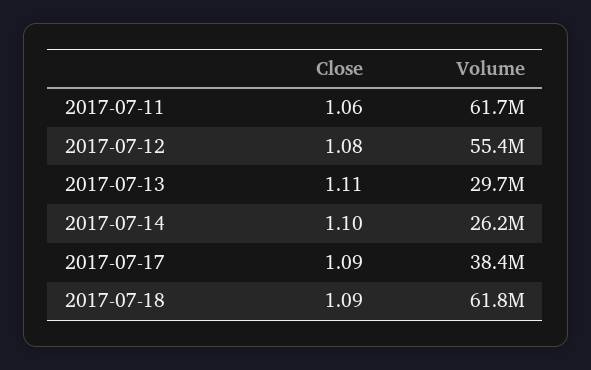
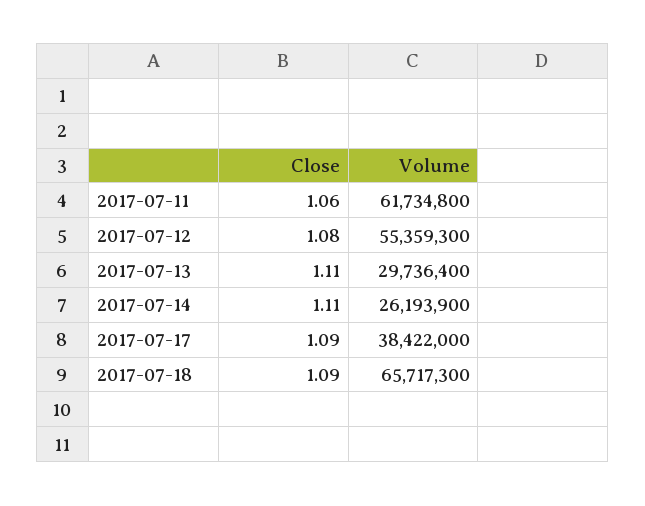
Close, 2017-07-14: 1.1 -> 1.11
Volume, 2017-07-18: 61800000 -> 65717300

